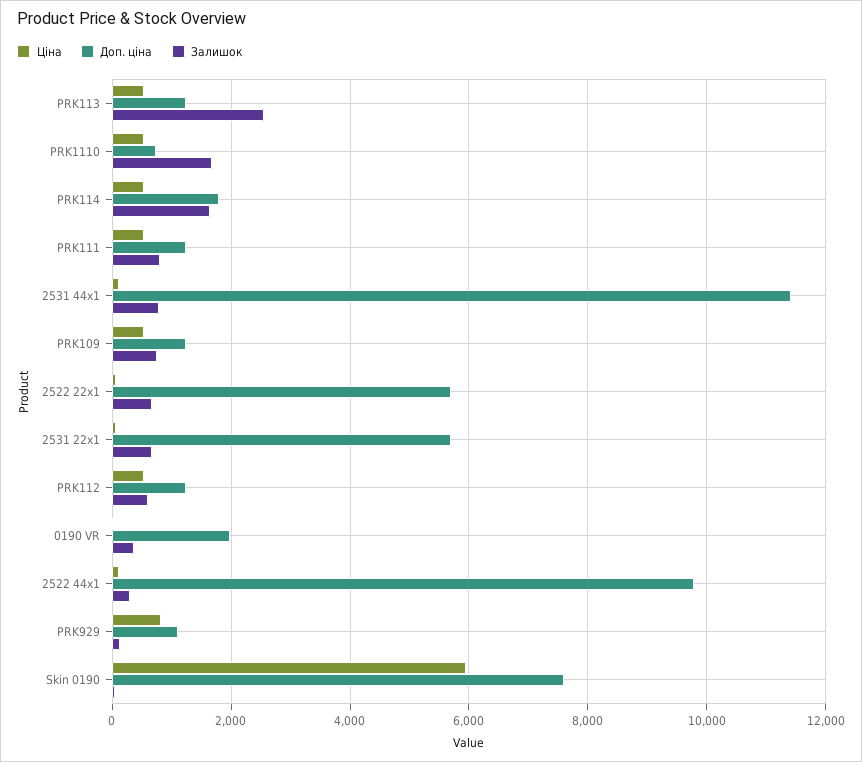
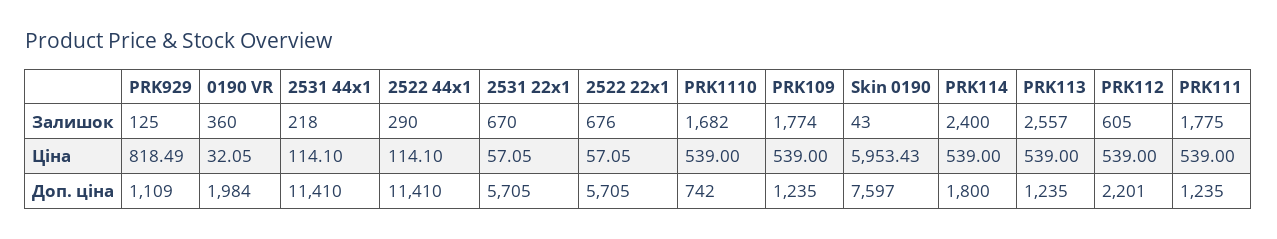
Залишок, PRK114: 1600 -> 2400
Залишок, PRK111: 800 -> 1775
Залишок, 2531 44x1: 800 -> 218
Залишок, PRK109: 800 -> 1774
Доп. ціна, PRK112: 1200 -> 2201
Доп. ціна, 2522 44x1: 9800 -> 11410

